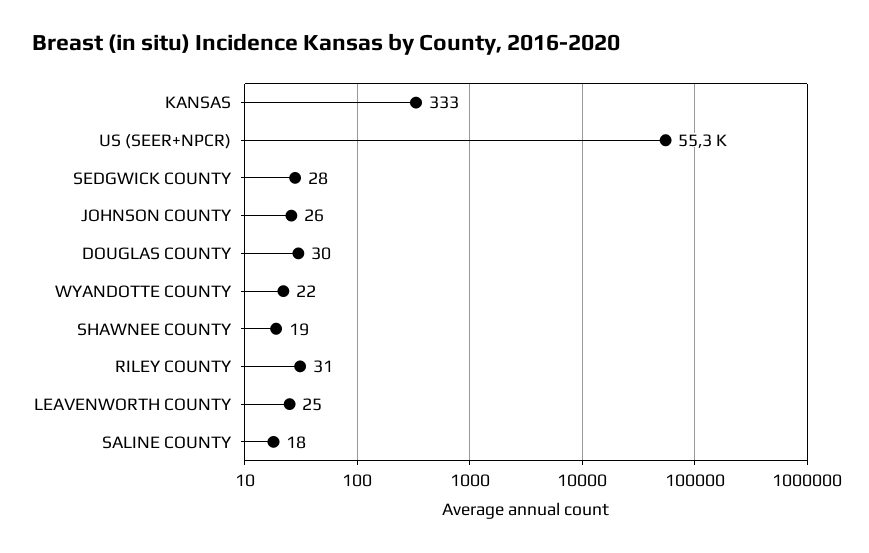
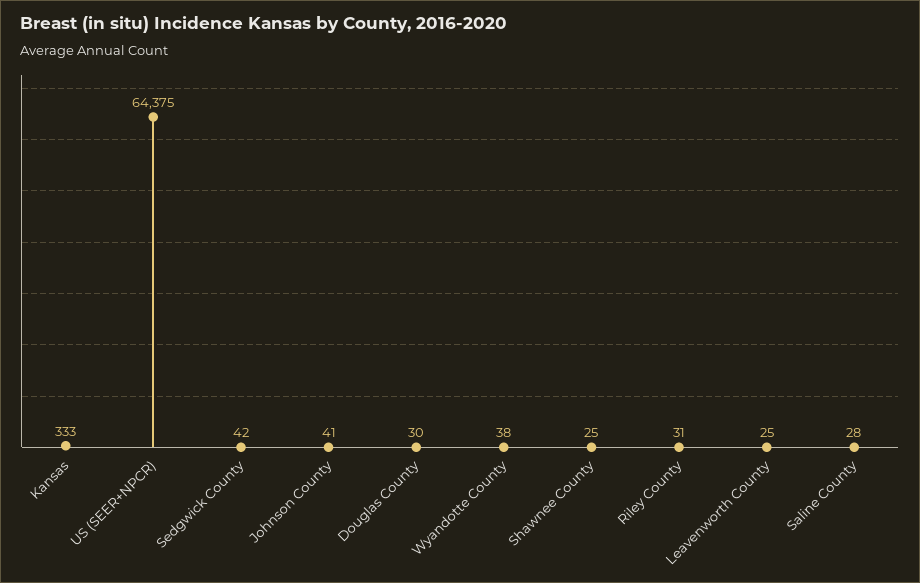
US (SEER+NPCR): 55300 -> 64375
SEDGWICK COUNTY: 28 -> 42
JOHNSON COUNTY: 26 -> 41
WYANDOTTE COUNTY: 22 -> 38
SHAWNEE COUNTY: 19 -> 25
SALINE COUNTY: 18 -> 28

